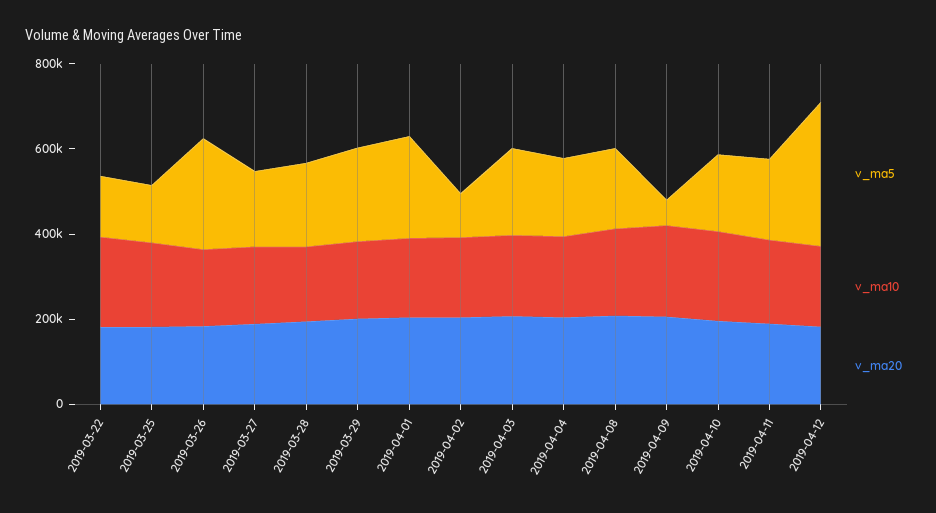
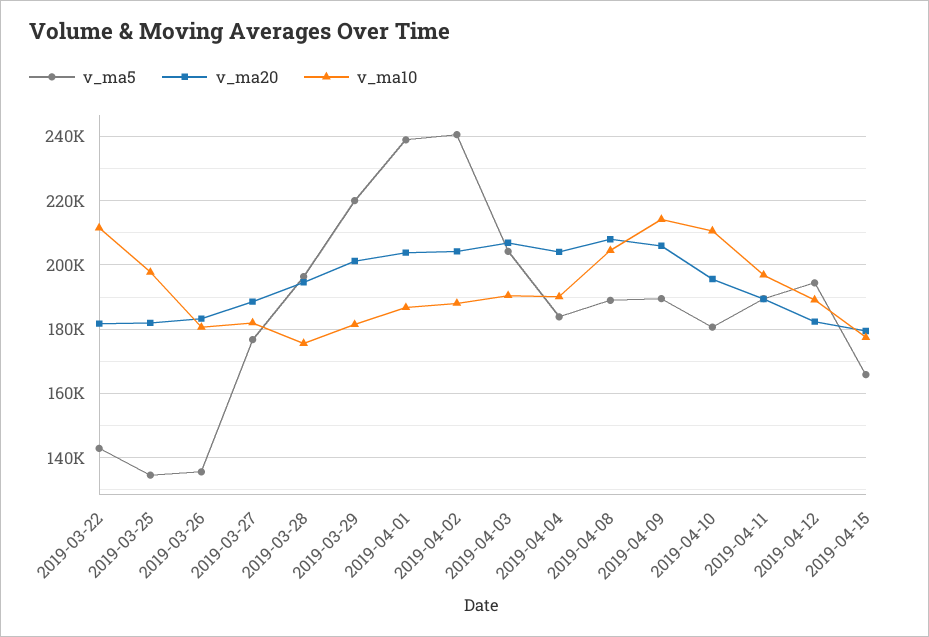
v_ma5, 2019-03-26: 250000 -> 136000
v_ma5, 2019-04-02: 100000 -> 240000
v_ma5, 2019-04-09: 50000 -> 190000
v_ma5, 2019-04-12: 350000 -> 194000
v_ma5, 2019-04-15: none -> 166000
v_ma20, 2019-04-15: none -> 180000
v_ma10, 2019-04-15: none -> 178000

